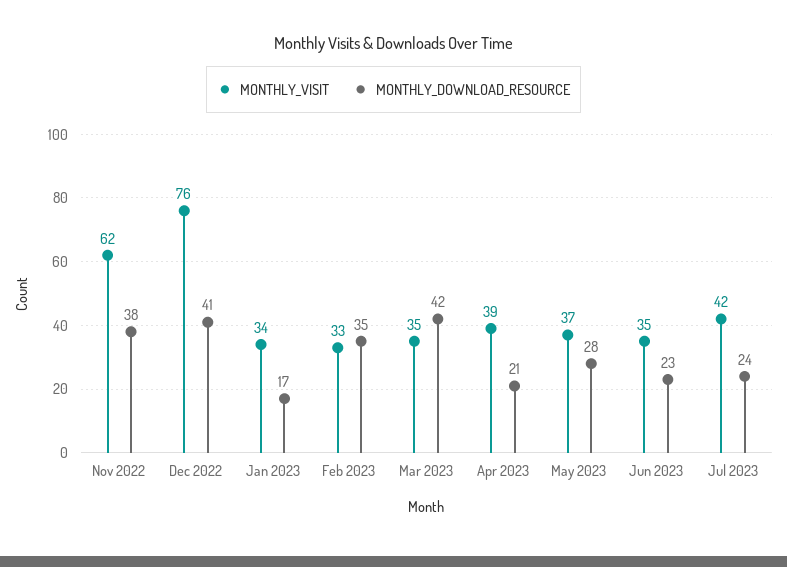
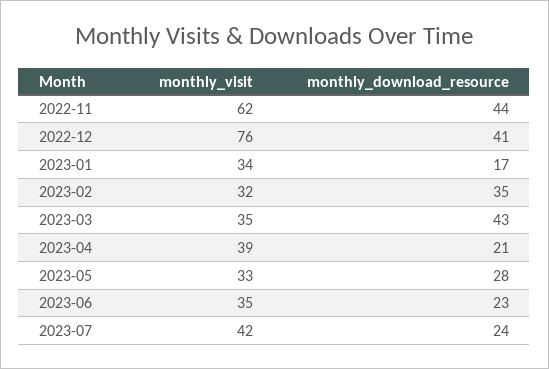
MONTHLY_DOWNLOAD_RESOURCE, Nov 2022: 38 -> 44
MONTHLY_VISIT, Feb 2023: 33 -> 32
MONTHLY_DOWNLOAD_RESOURCE, Mar 2023: 42 -> 43
MONTHLY_VISIT, May 2023: 37 -> 33

